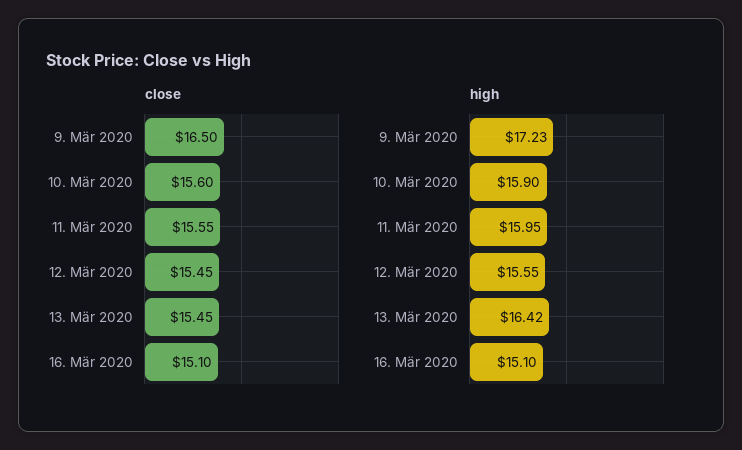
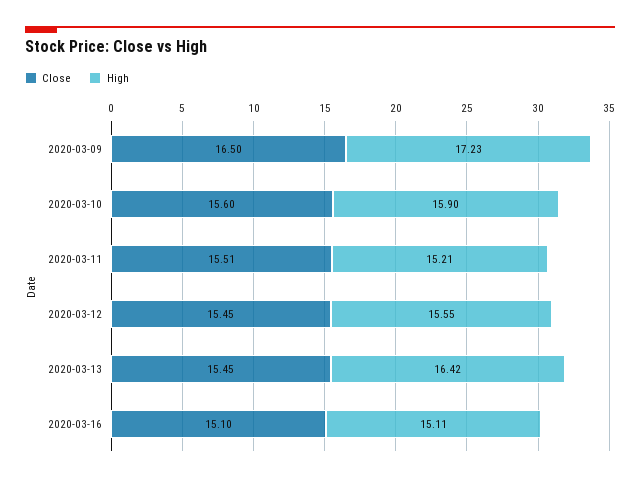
close, 11. Mär 2020: 15.55 -> 15.51
high, 11. Mär 2020: 15.95 -> 15.21
high, 16. Mär 2020: 15.1 -> 15.11

